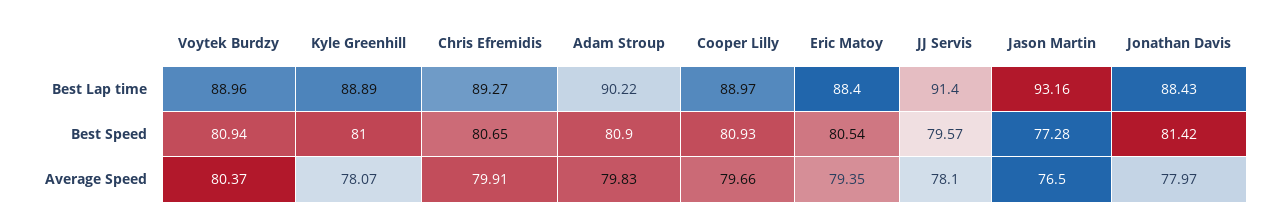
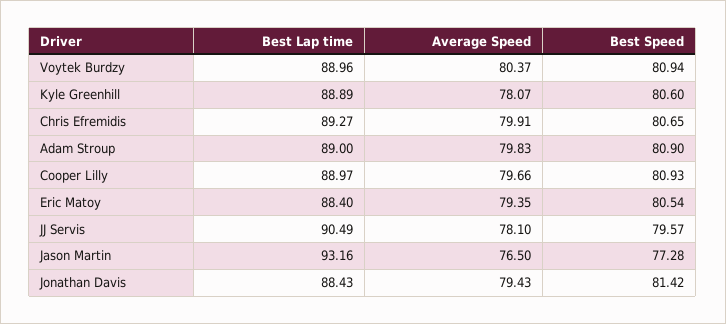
Adam Stroup, Best Lap time: 90.22 -> 89
JJ Servis, Best Lap time: 91.4 -> 90.49
Kyle Greenhill, Best Speed: 81 -> 80.6
Jonathan Davis, Average Speed: 77.97 -> 79.43

